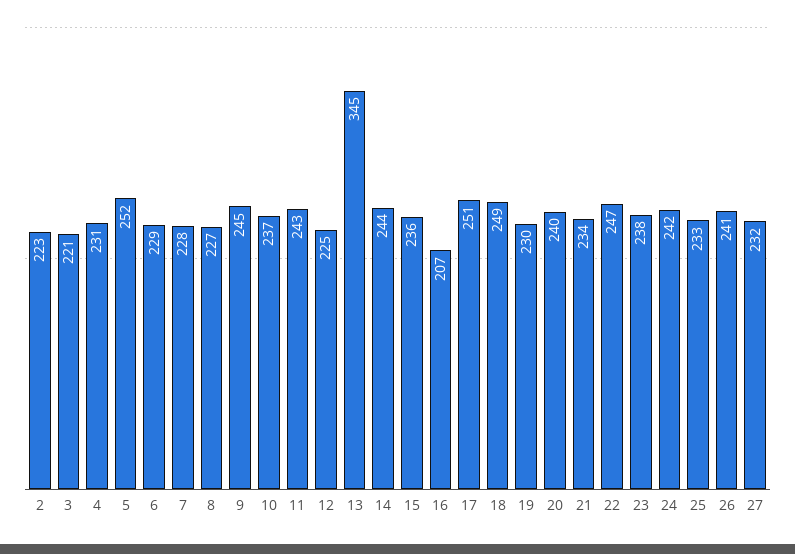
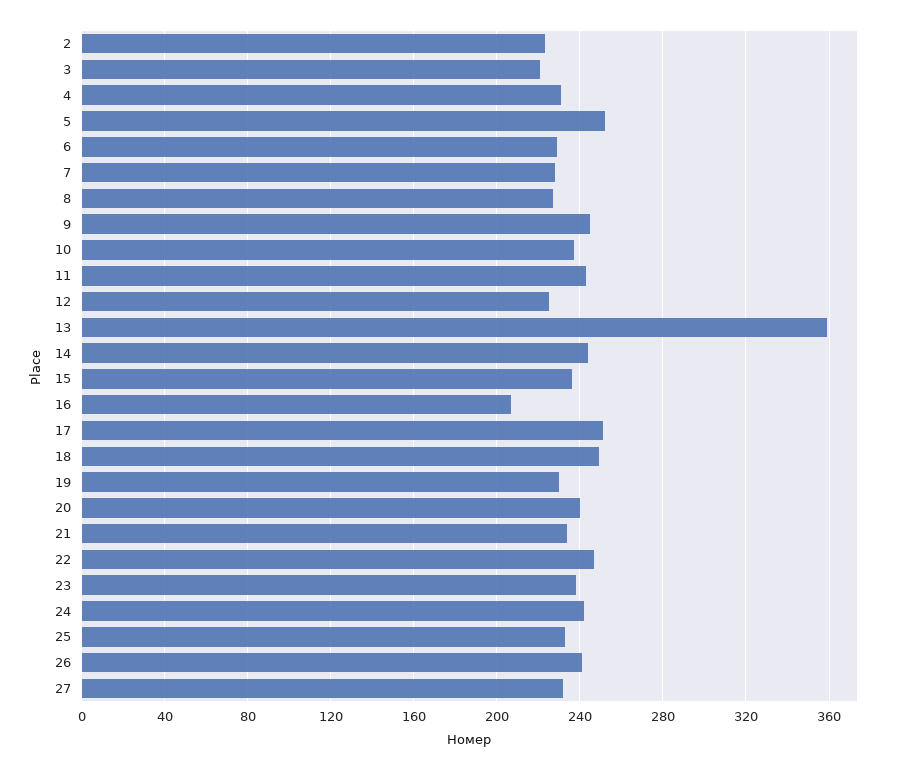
13: 345 -> 360

